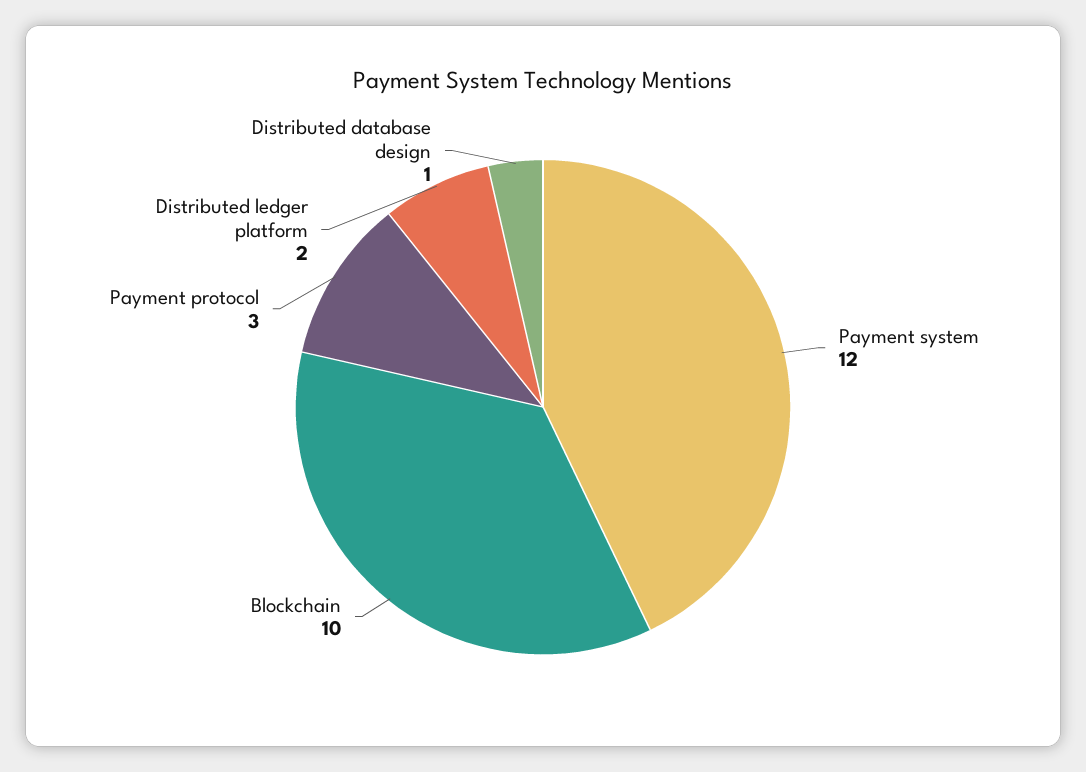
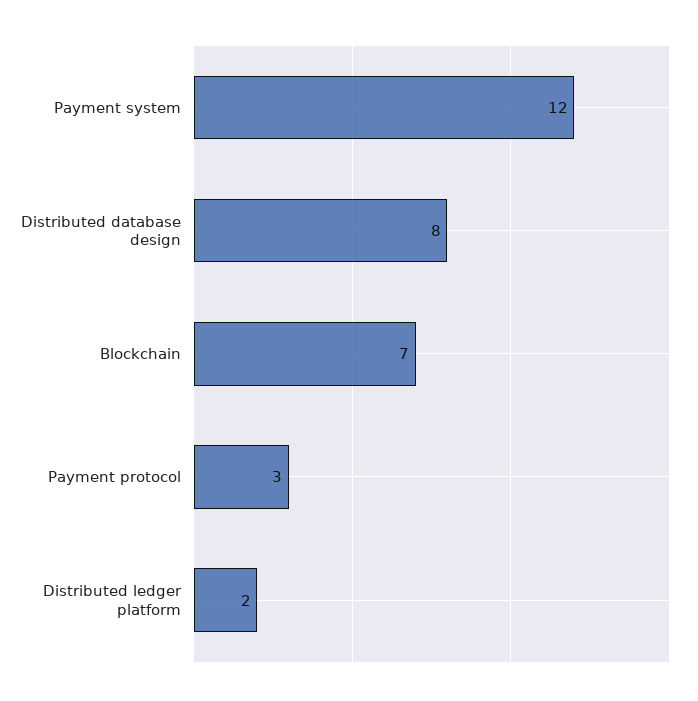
Blockchain: 10 -> 7
Distributed database design: 1 -> 8

